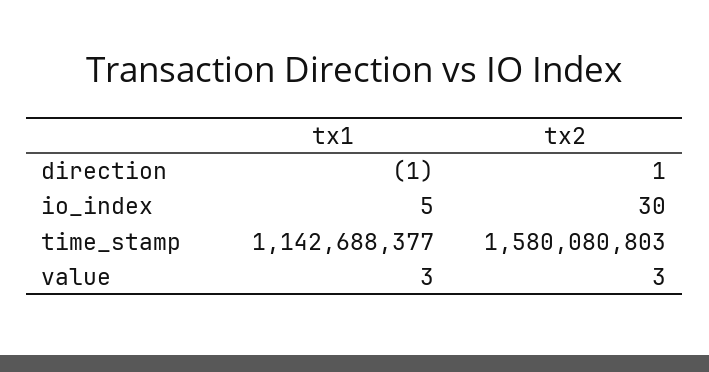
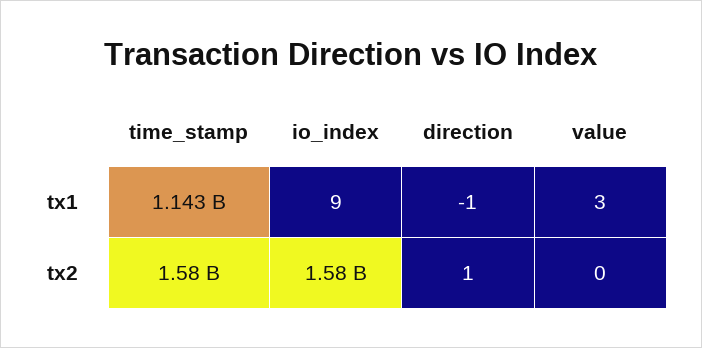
tx1, io_index: 5 -> 9
tx2, io_index: 30 -> 1580000000
tx2, value: 3 -> 0

